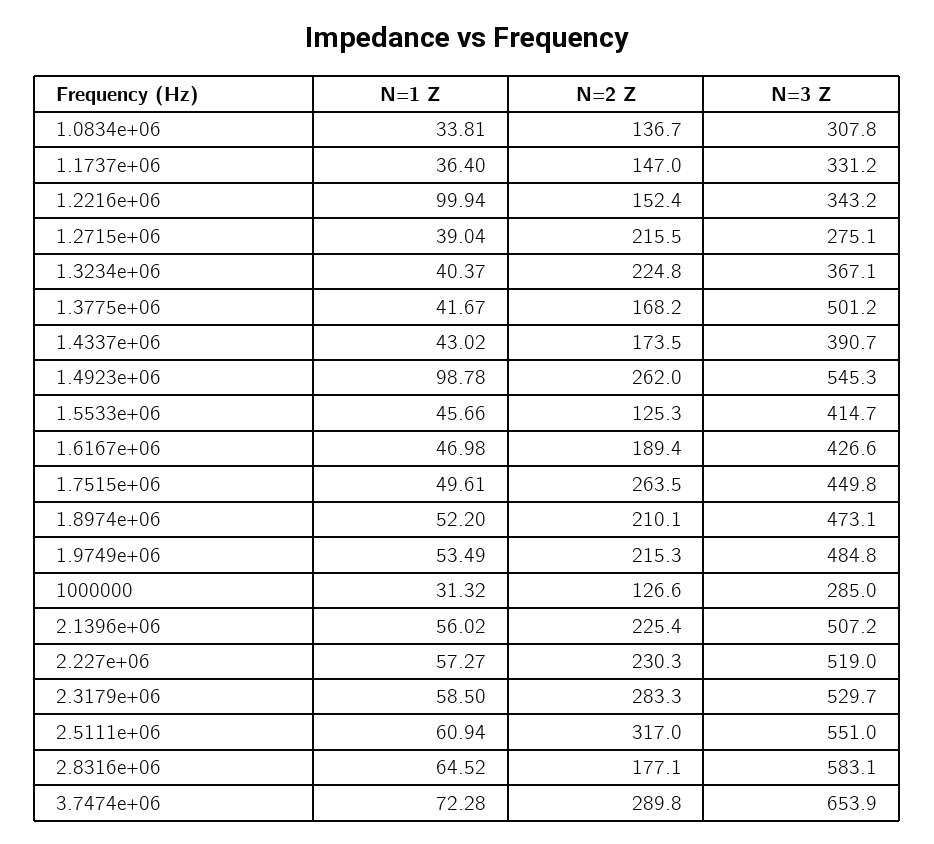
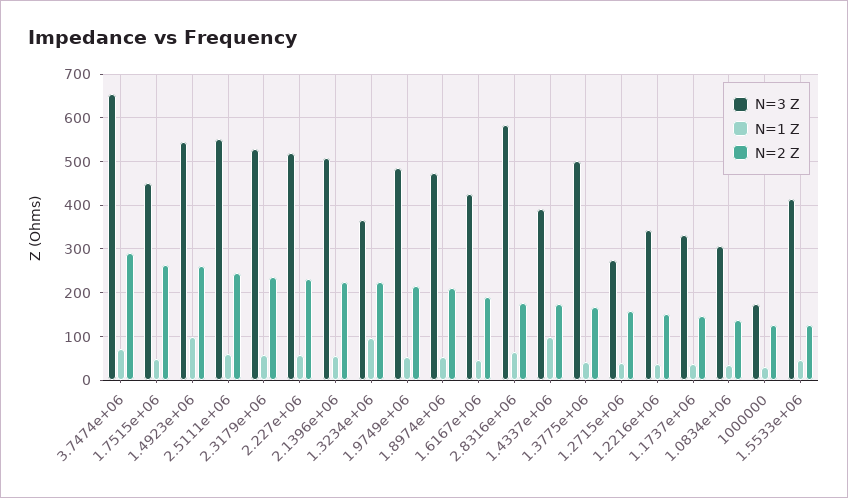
N=1 Z, 1.2216e+06: 99.94 -> 40
N=2 Z, 1.2715e+06: 215.5 -> 160
N=1 Z, 1.3234e+06: 40.37 -> 100
N=1 Z, 1.4337e+06: 43.02 -> 100
N=3 Z, 1000000: 285 -> 180
N=2 Z, 2.3179e+06: 283.3 -> 240
N=2 Z, 2.5111e+06: 317 -> 240

